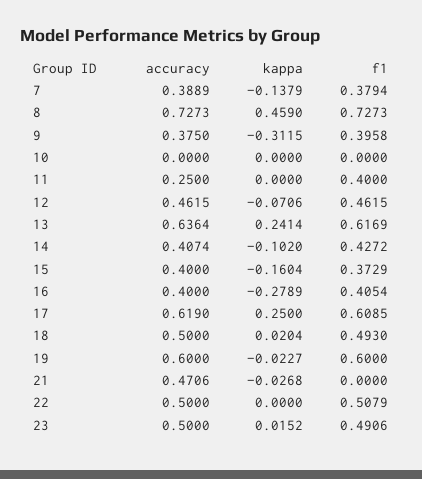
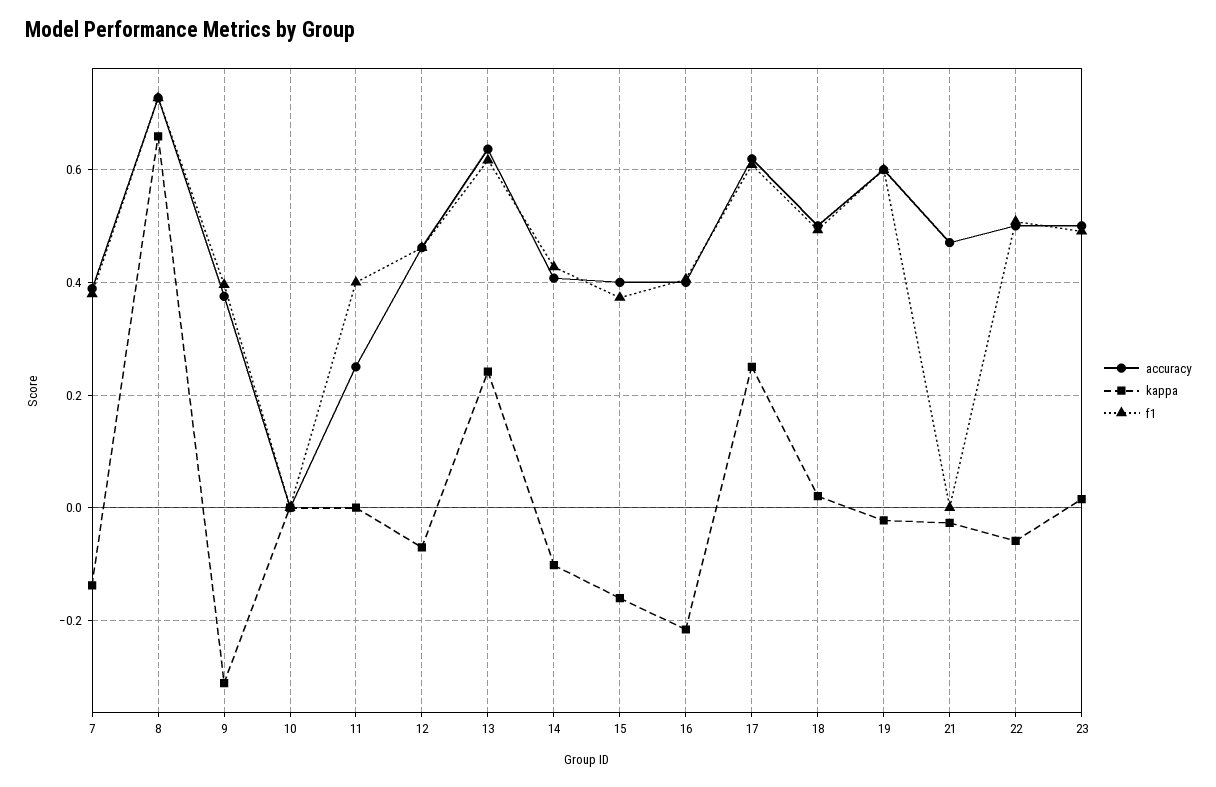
kappa, 8: 0.459 -> 0.66
kappa, 16: -0.2789 -> -0.22
kappa, 22: 0 -> -0.06

